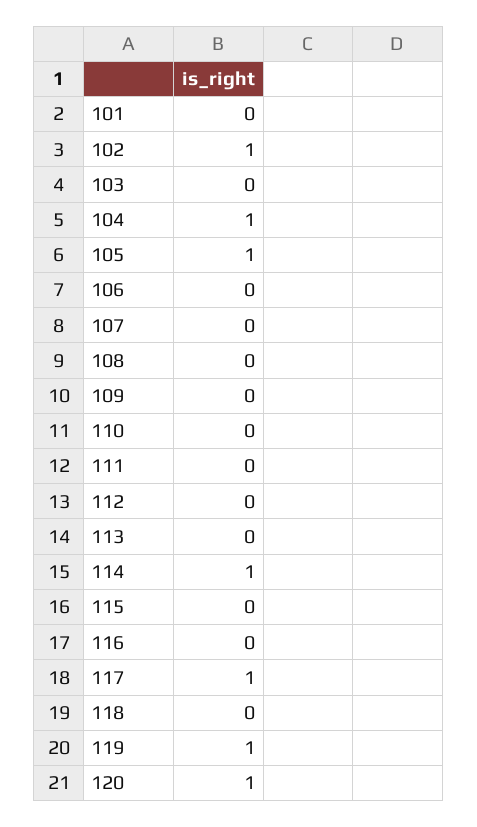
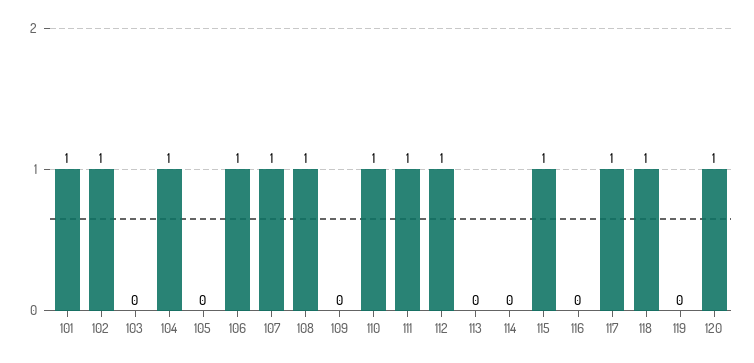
101: 0 -> 1
105: 1 -> 0
106: 0 -> 1
107: 0 -> 1
108: 0 -> 1
110: 0 -> 1
111: 0 -> 1
112: 0 -> 1
114: 1 -> 0
115: 0 -> 1
118: 0 -> 1
119: 1 -> 0

